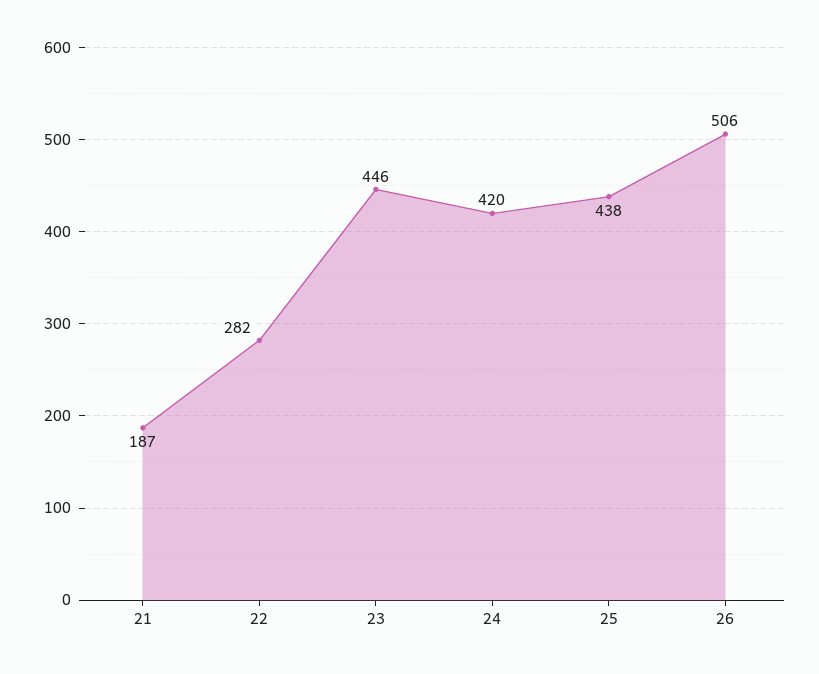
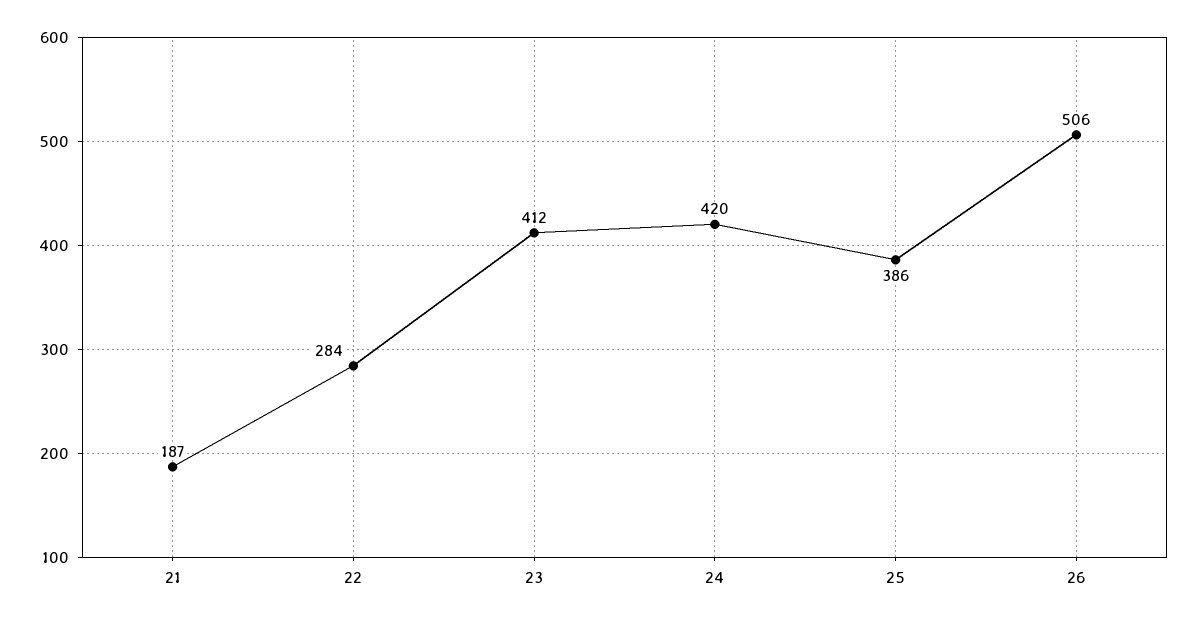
22: 282 -> 284
23: 446 -> 412
25: 438 -> 386

